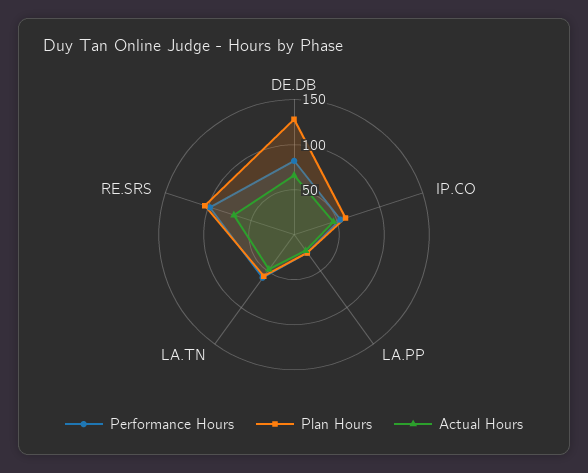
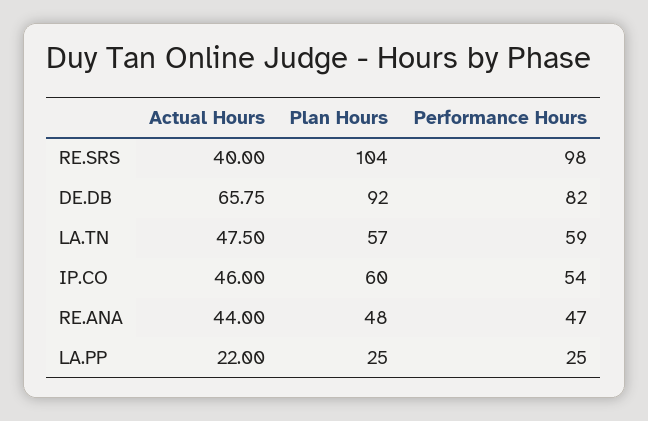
Plan Hours, DE.DB: 130 -> 92
Actual Hours, RE.SRS: 70 -> 40
Actual Hours, RE.ANA: none -> 44
Plan Hours, RE.ANA: none -> 48
Performance Hours, RE.ANA: none -> 47

